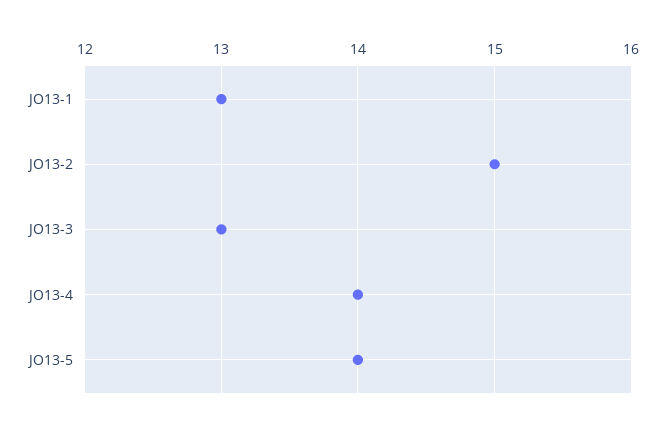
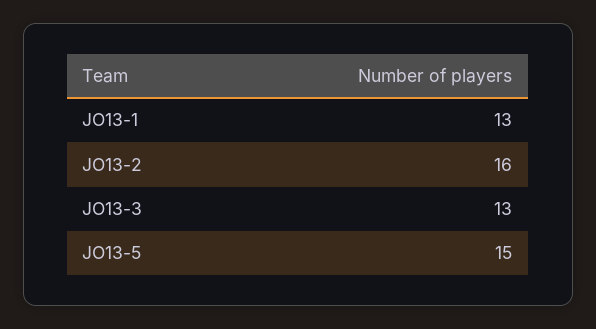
JO13-2: 15 -> 16
JO13-4: 14 -> none
JO13-5: 14 -> 15

